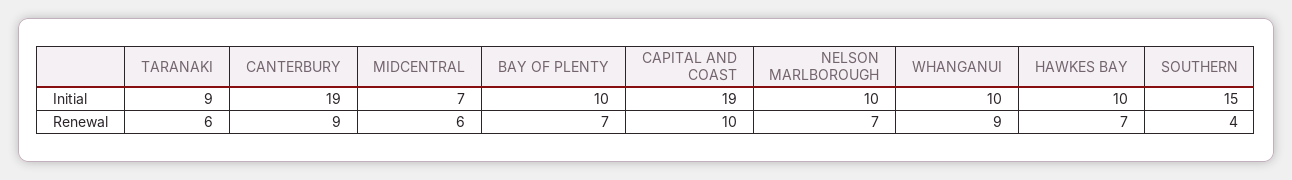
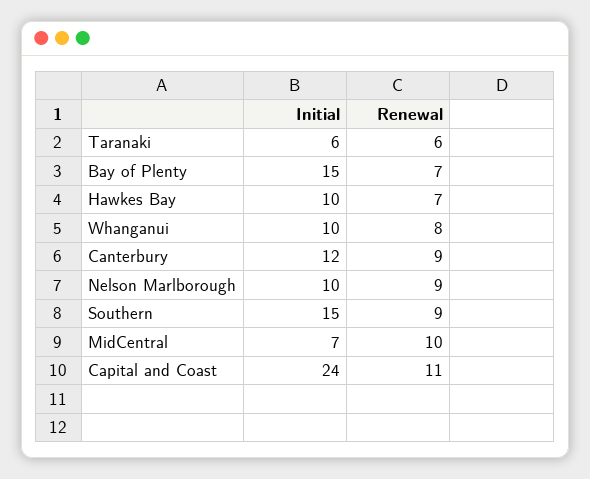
TARANAKI, Initial: 9 -> 6
CANTERBURY, Initial: 19 -> 12
BAY OF PLENTY, Initial: 10 -> 15
CAPITAL AND COAST, Initial: 19 -> 24
MIDCENTRAL, Renewal: 6 -> 10
CAPITAL AND COAST, Renewal: 10 -> 11
NELSON MARLBOROUGH, Renewal: 7 -> 9
WHANGANUI, Renewal: 9 -> 8
SOUTHERN, Renewal: 4 -> 9

